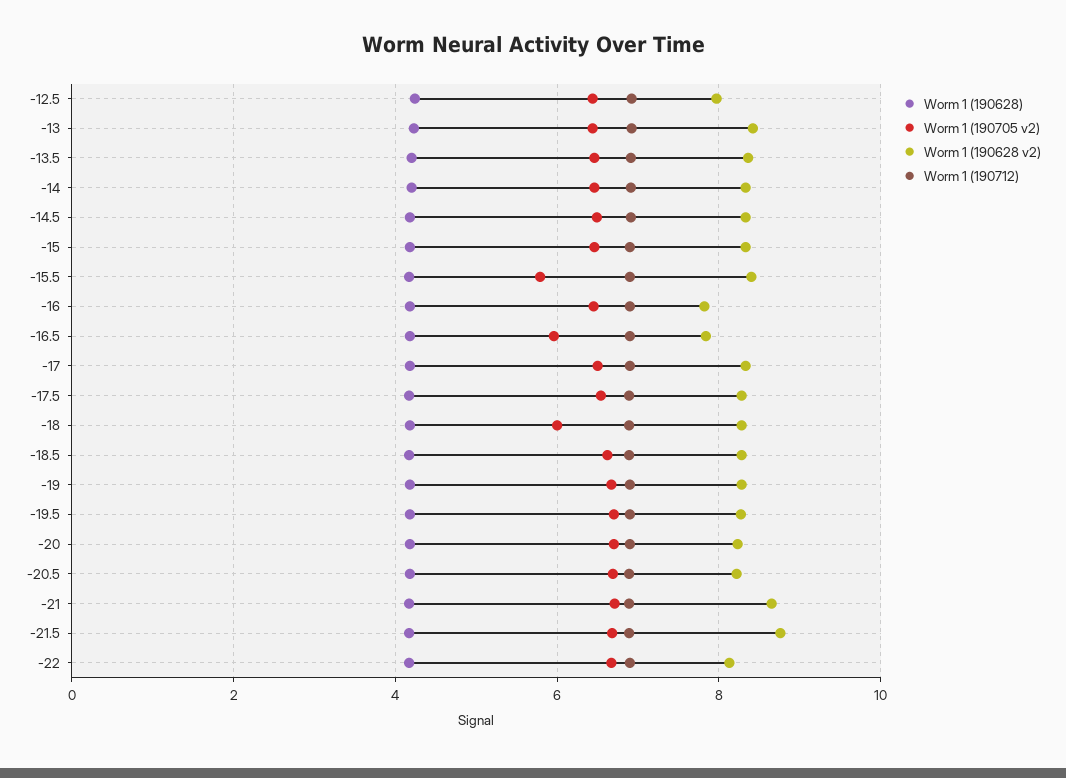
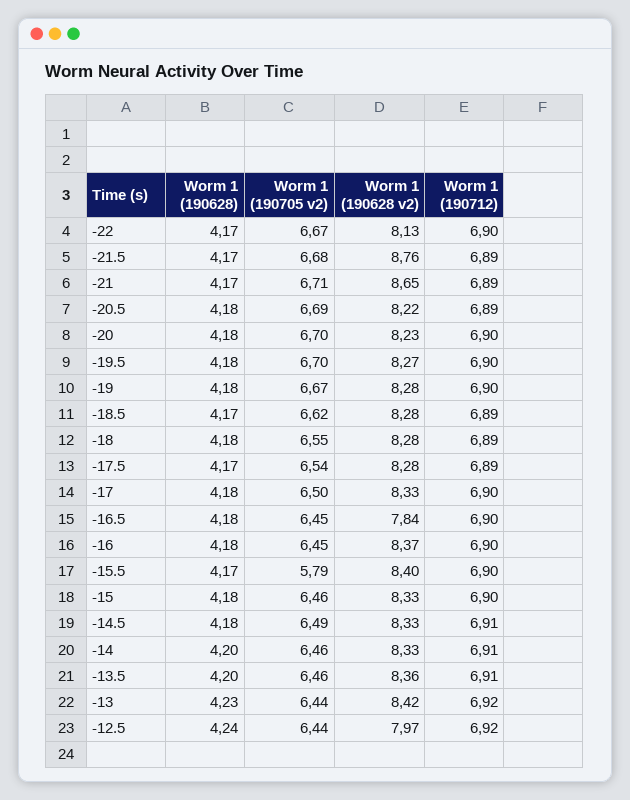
Worm 1 (190628 v2), -16: 7.8 -> 8.37
Worm 1 (190705 v2), -16.5: 6 -> 6.45
Worm 1 (190705 v2), -18: 6 -> 6.55

